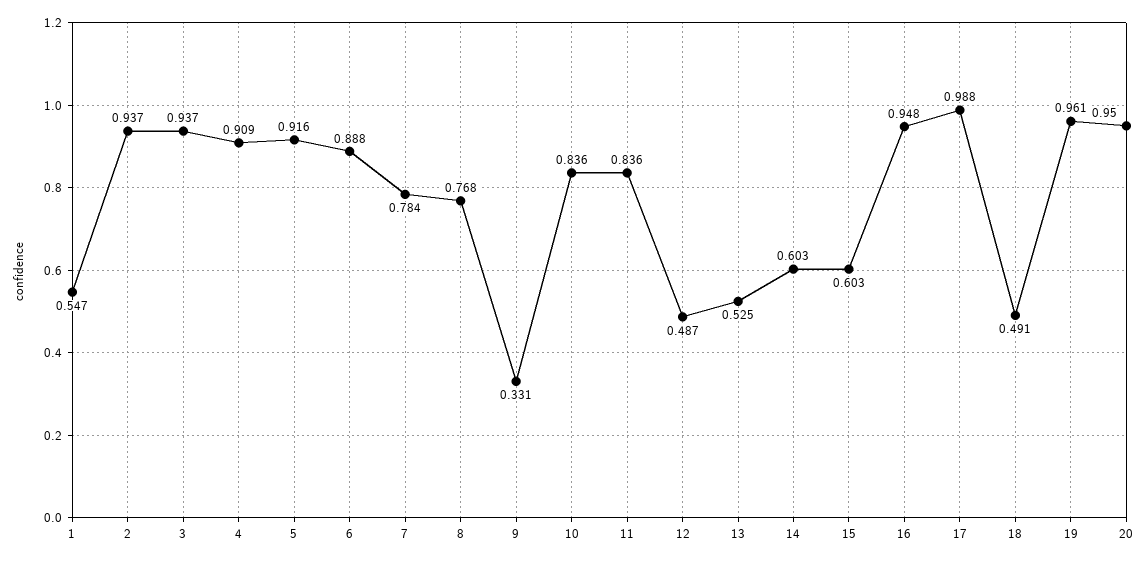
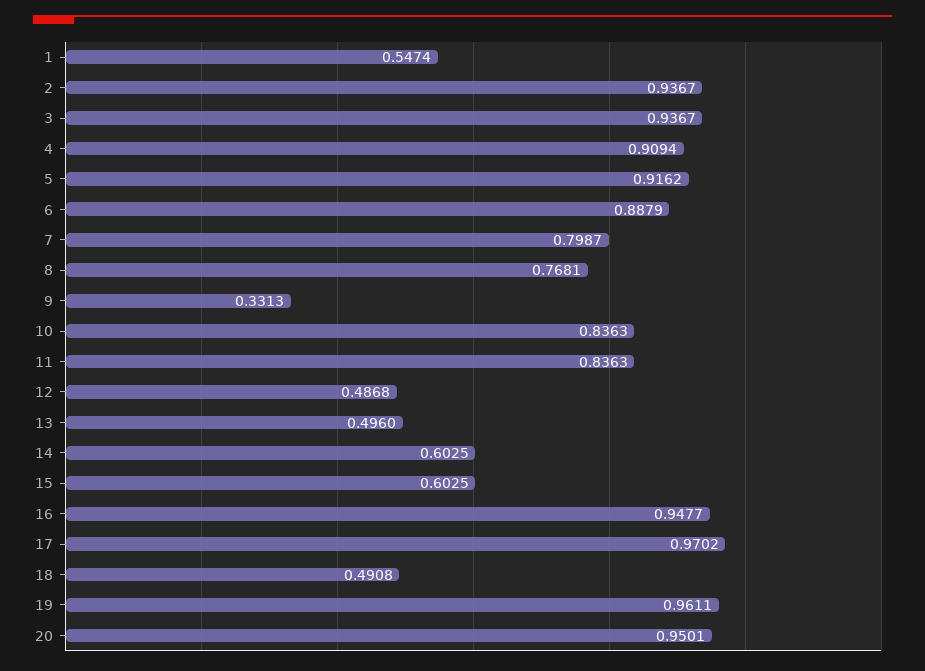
7: 0.784 -> 0.7987
13: 0.525 -> 0.496
17: 0.988 -> 0.9702

